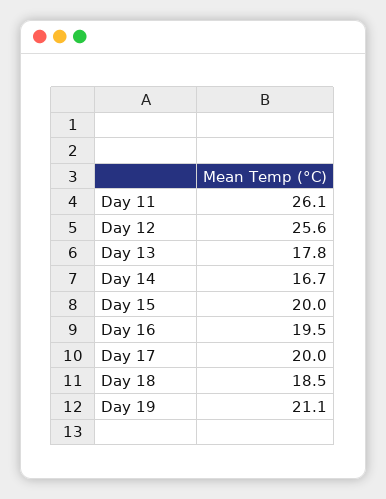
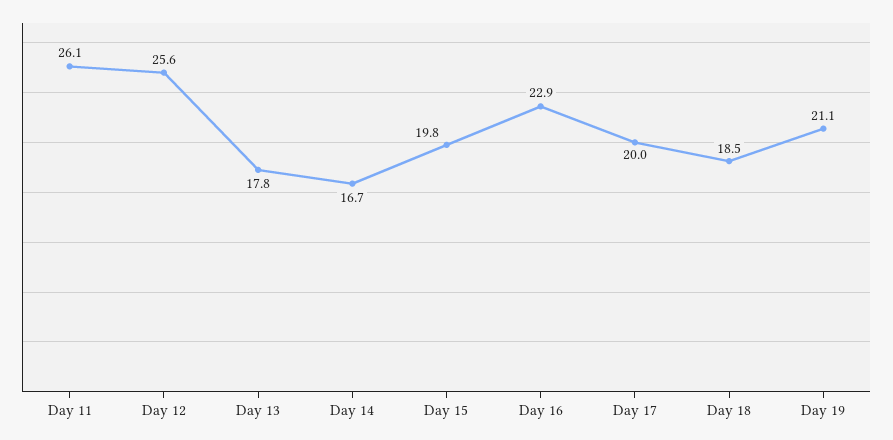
Day 15: 20 -> 19.8
Day 16: 19.5 -> 22.9

